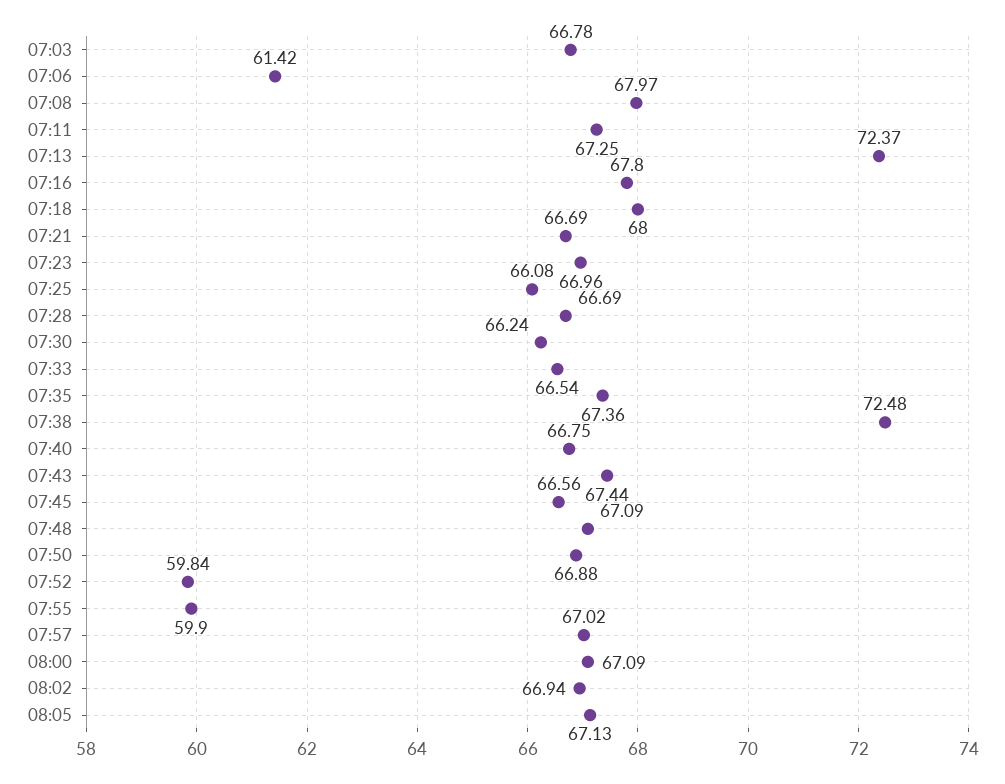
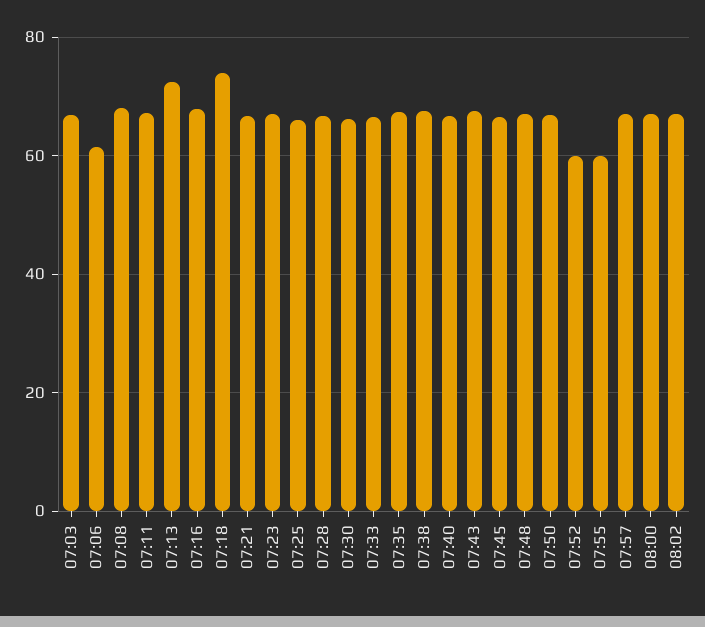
07:18: 68 -> 74
07:38: 72.48 -> 68
08:05: 67.13 -> none

